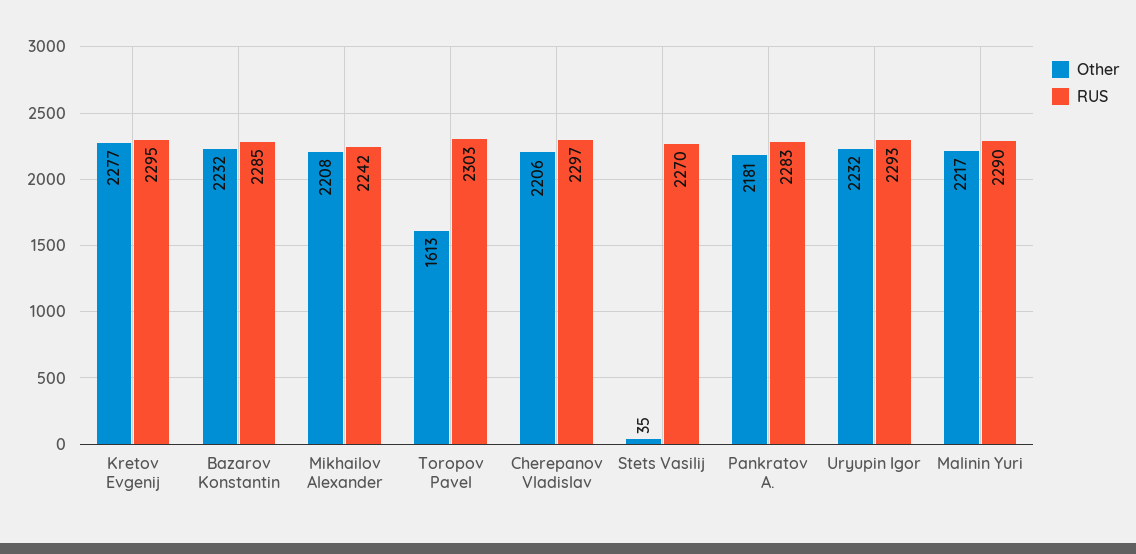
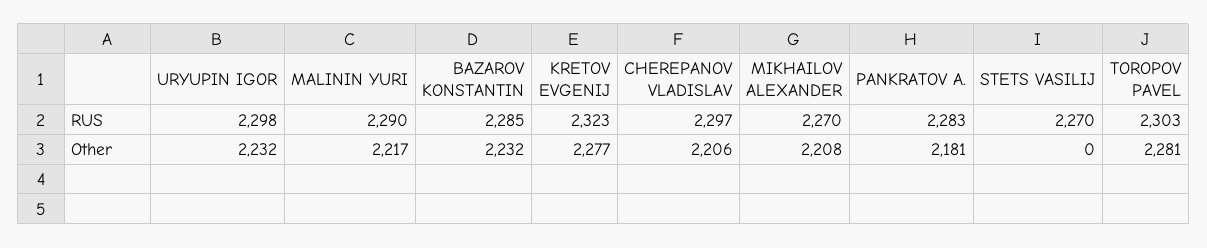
RUS, Kretov Evgenij: 2295 -> 2323
RUS, Mikhailov Alexander: 2242 -> 2270
Other, Toropov Pavel: 1613 -> 2281
Other, Stets Vasilij: 35 -> 0
RUS, Uryupin Igor: 2293 -> 2298

